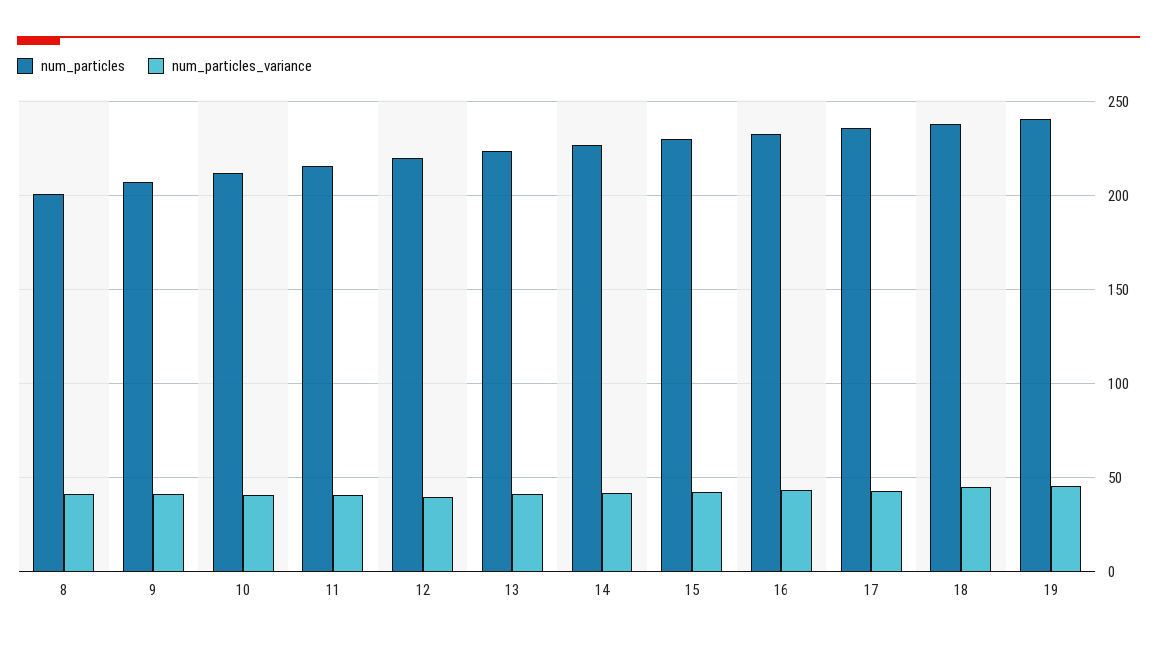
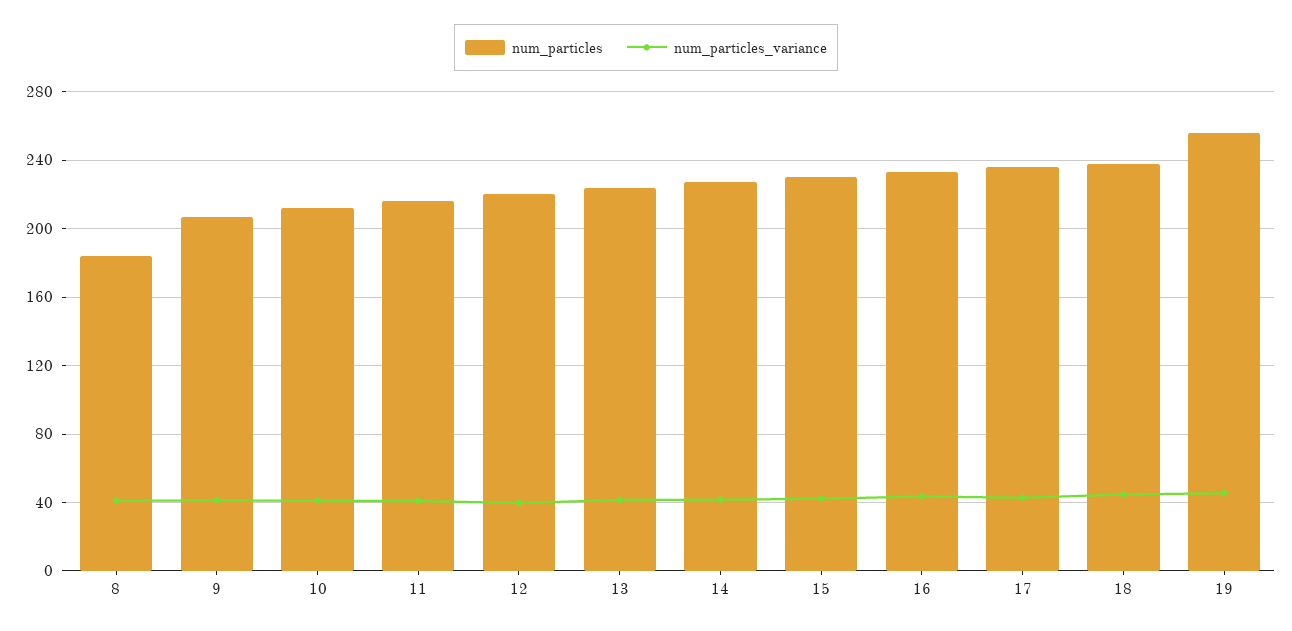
num_particles, 8: 200 -> 185
num_particles, 19: 240 -> 255

